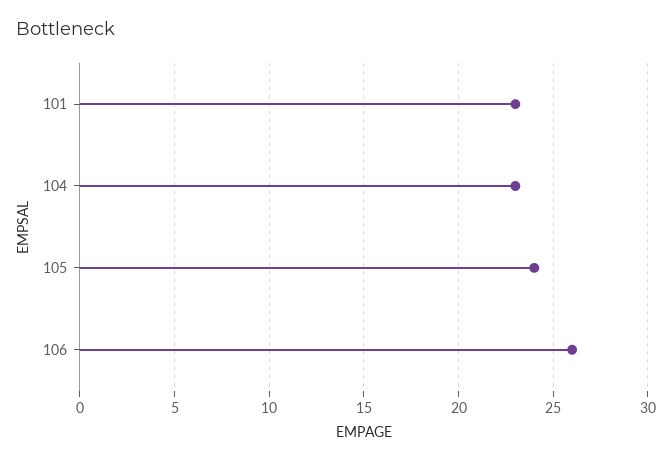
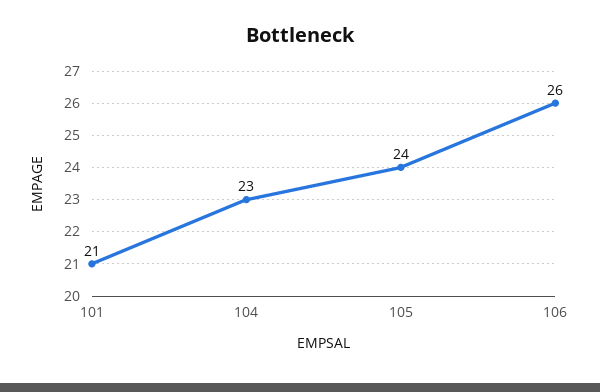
101: 23 -> 21

